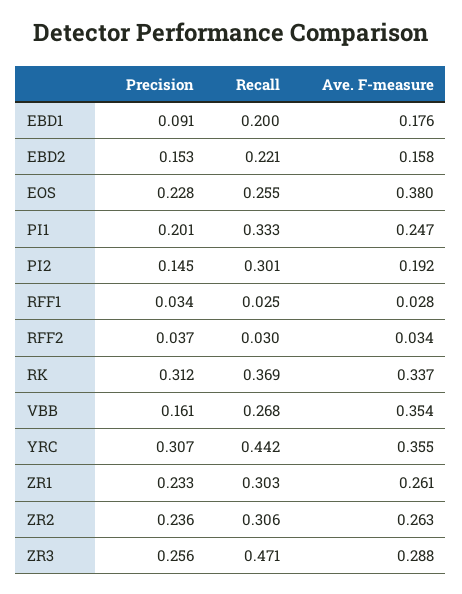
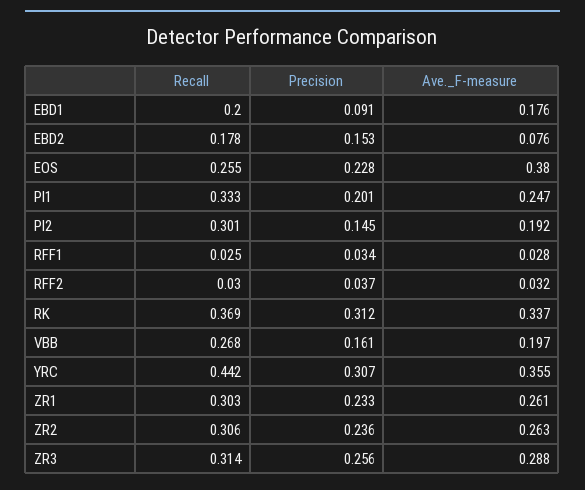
Recall, EBD2: 0.221 -> 0.178
Ave. F-measure, EBD2: 0.158 -> 0.076
Ave. F-measure, RFF2: 0.034 -> 0.032
Ave. F-measure, VBB: 0.354 -> 0.197
Recall, ZR3: 0.471 -> 0.314

